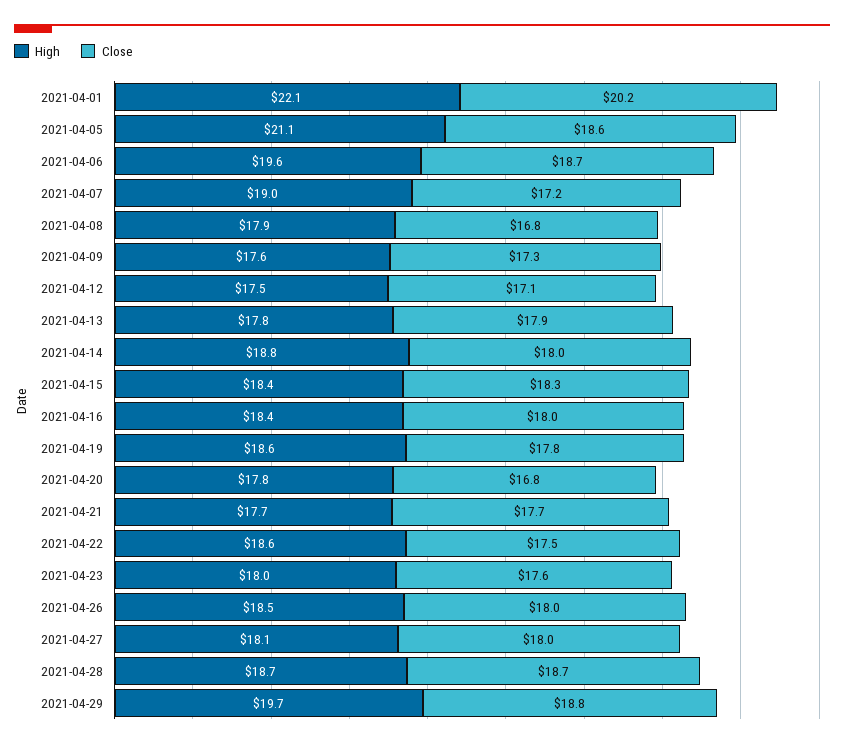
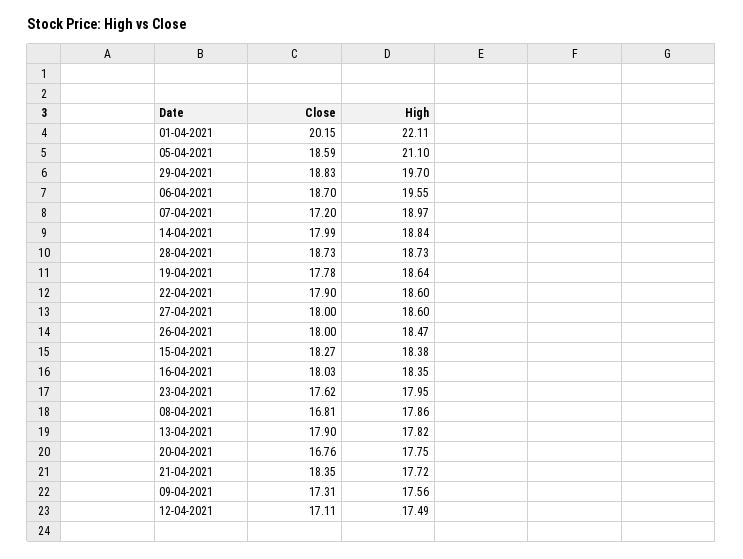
Close, 2021-04-21: 17.7 -> 18.35
Close, 2021-04-22: 17.5 -> 17.9
High, 2021-04-27: 18.1 -> 18.6

